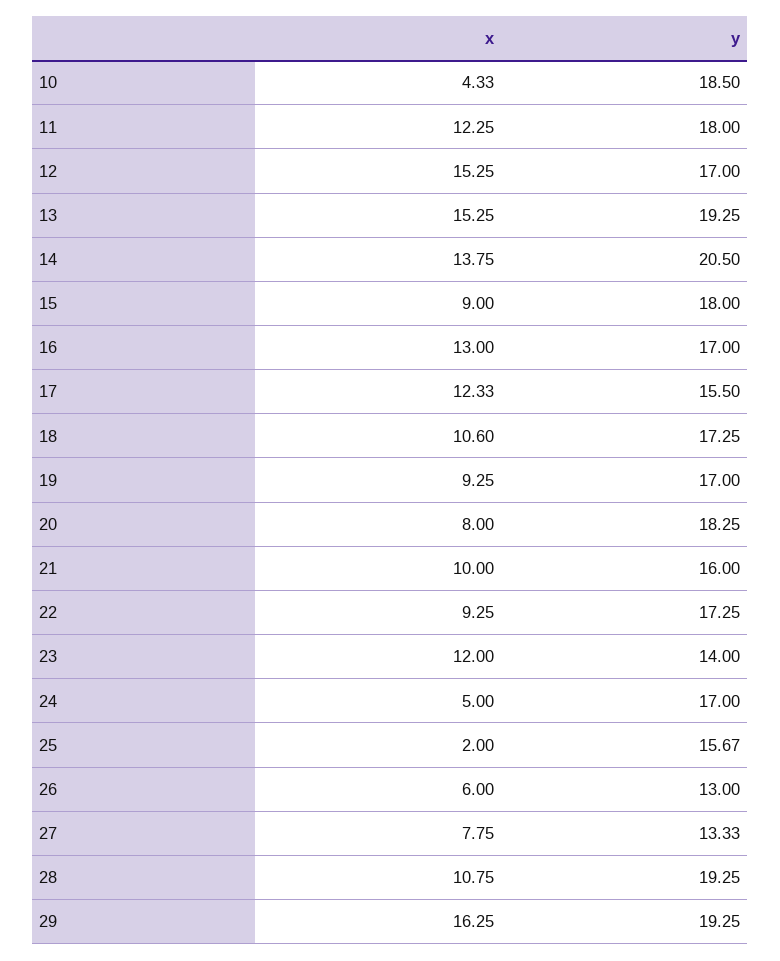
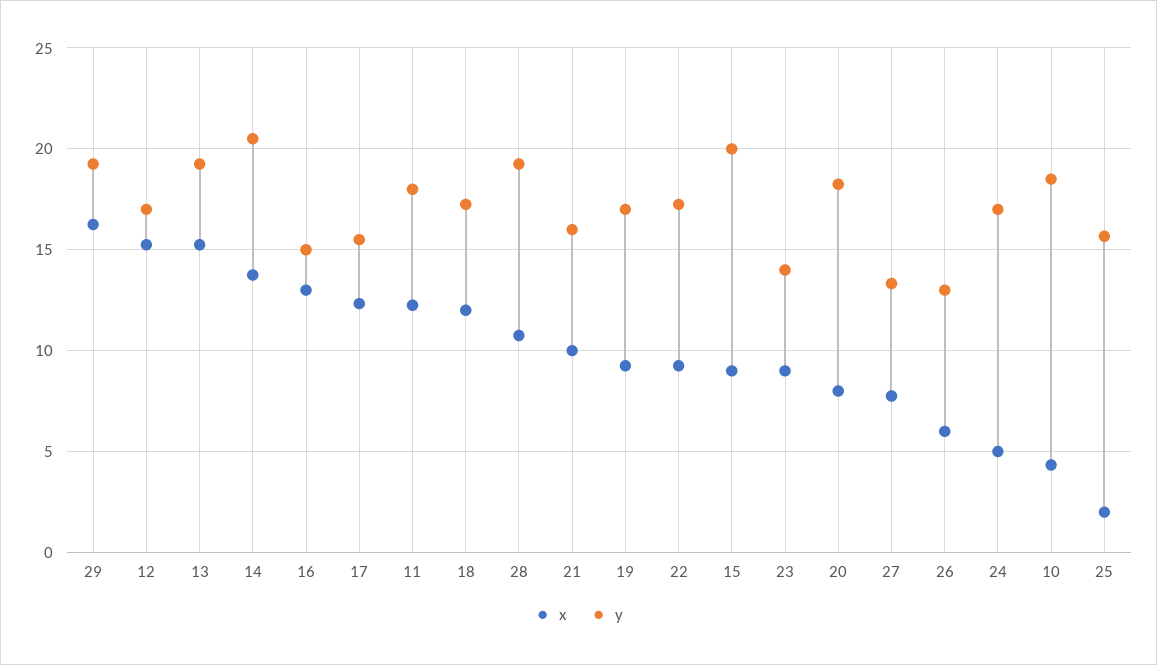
y, 15: 18 -> 20
y, 16: 17 -> 15
x, 18: 10.6 -> 12
x, 23: 12 -> 9

